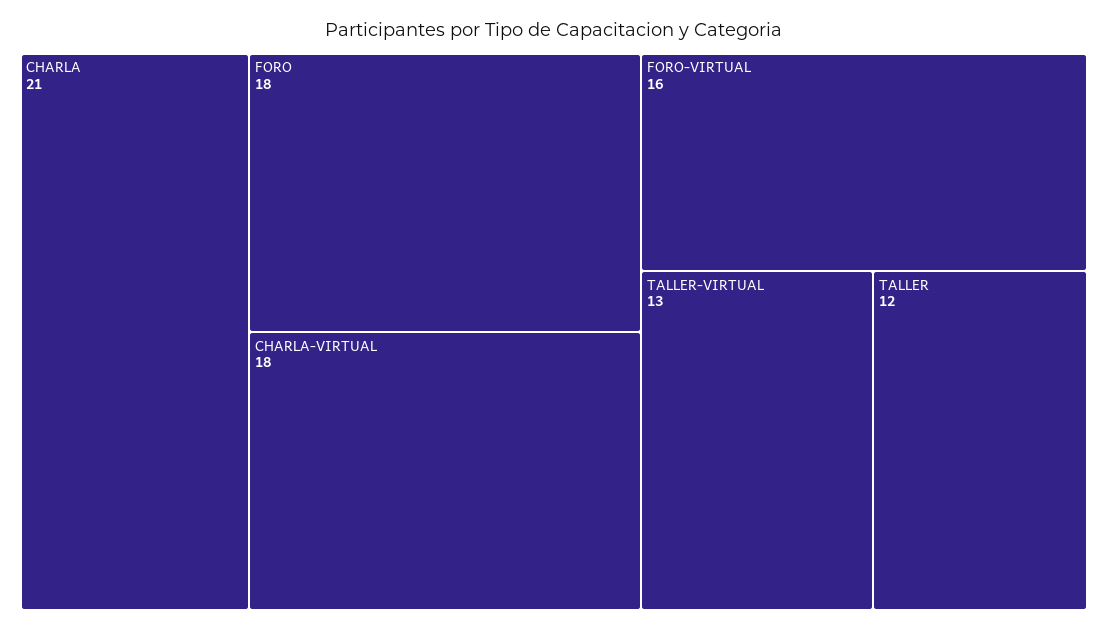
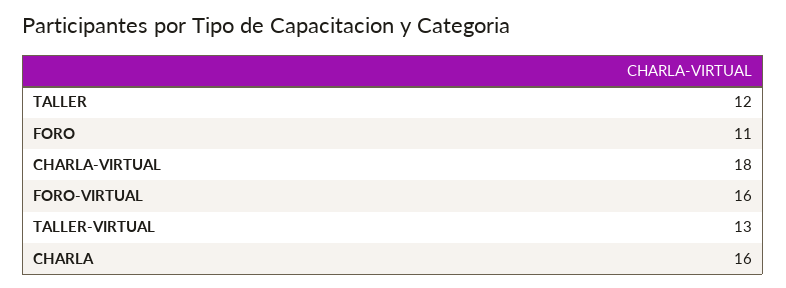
CHARLA: 21 -> 16
FORO: 18 -> 11

